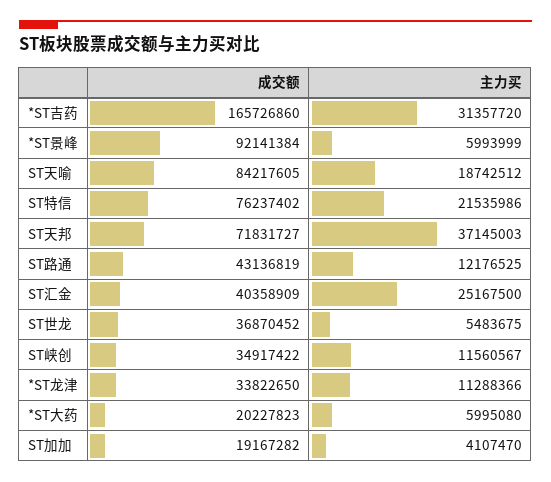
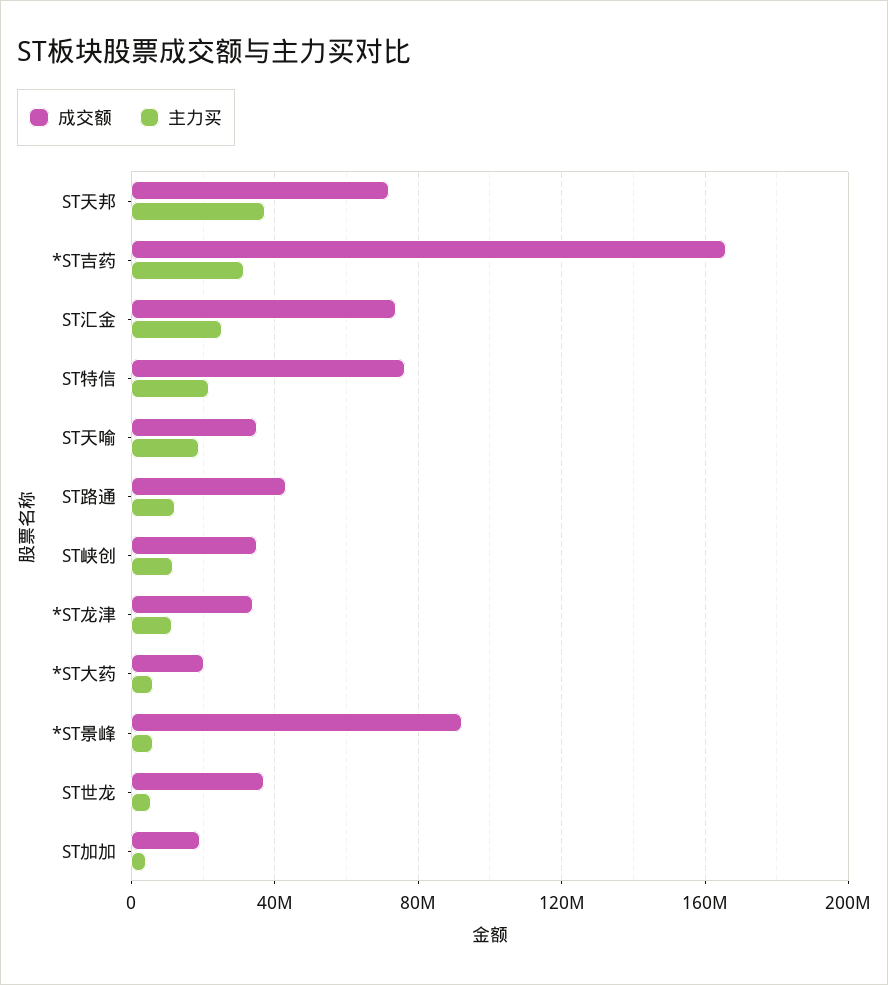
成交额, ST天喻: 84217605 -> 35000000
成交额, ST汇金: 40358909 -> 75000000

